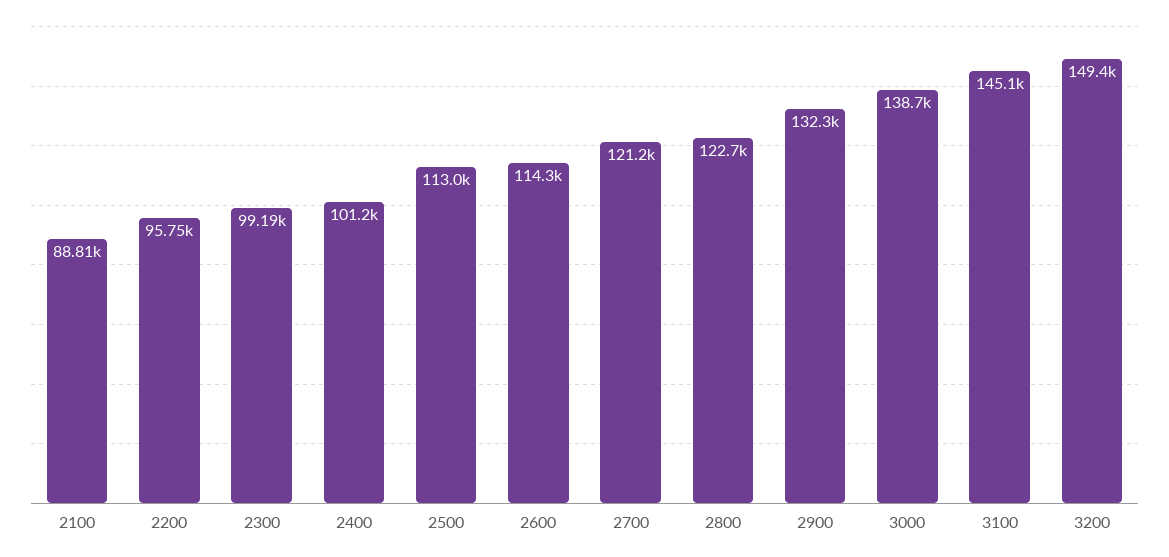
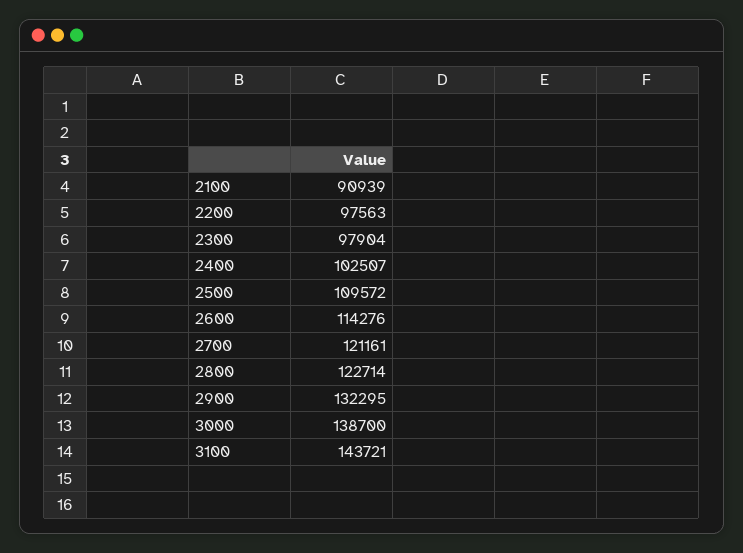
2100: 88810 -> 90939
2200: 95750 -> 97563
2300: 99190 -> 97904
2400: 101200 -> 102507
2500: 113000 -> 109572
3100: 145100 -> 143721
3200: 149400 -> none

